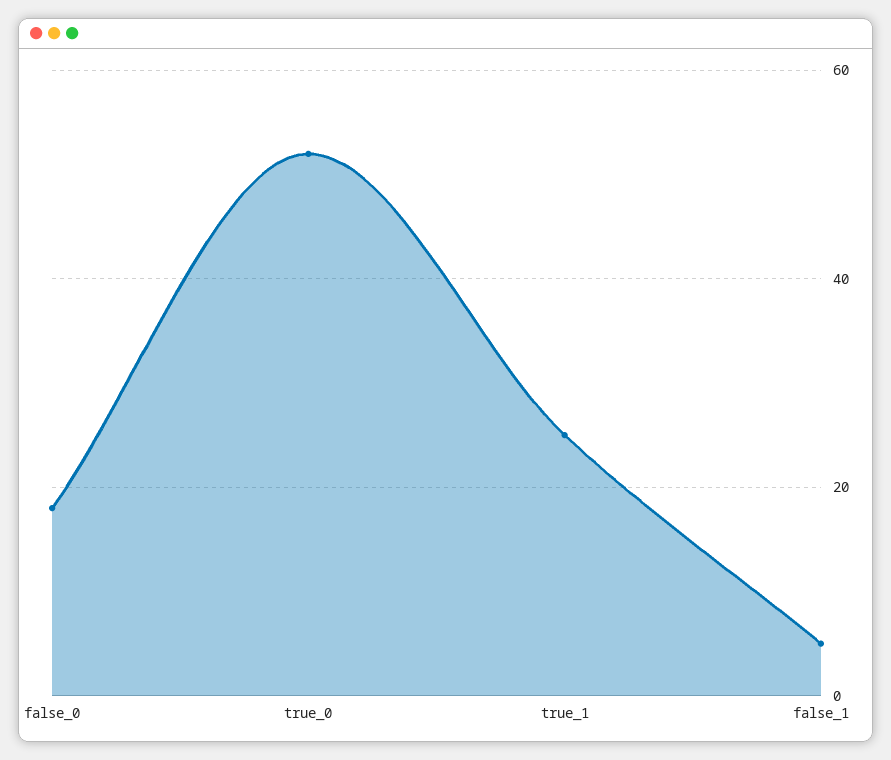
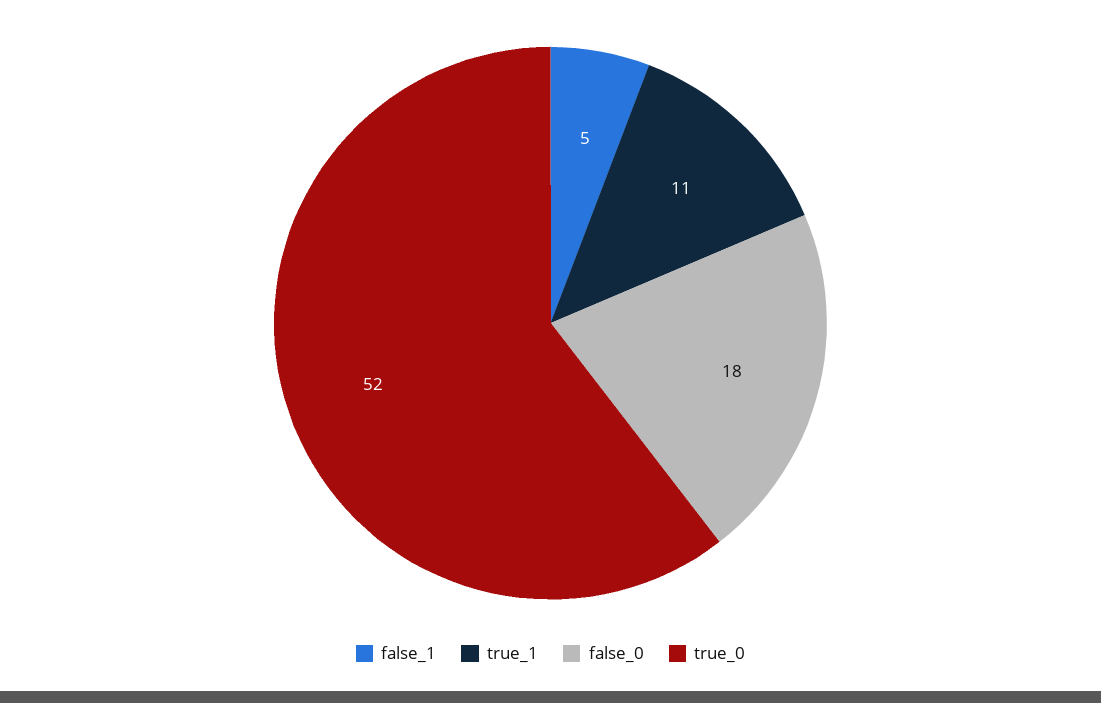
true_1: 25 -> 11

